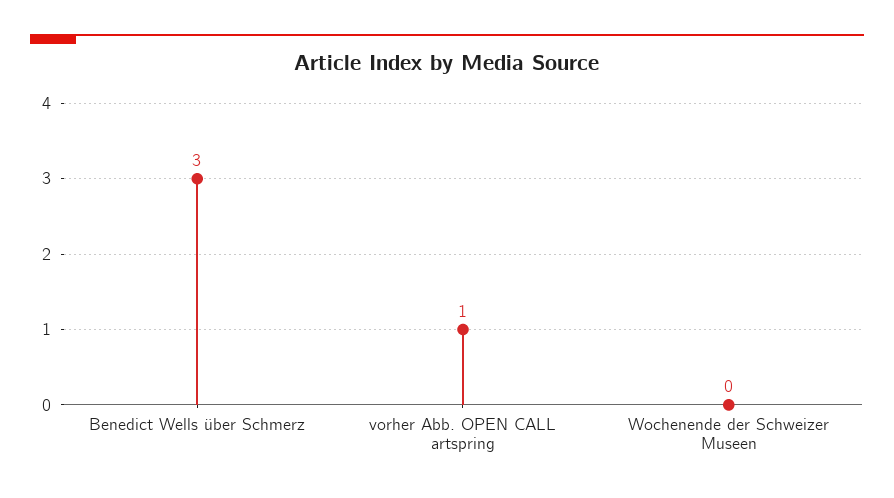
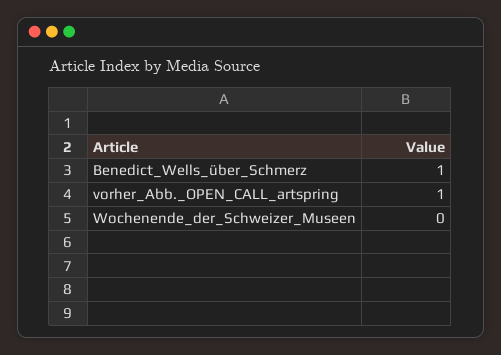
Benedict Wells über Schmerz: 3 -> 1

